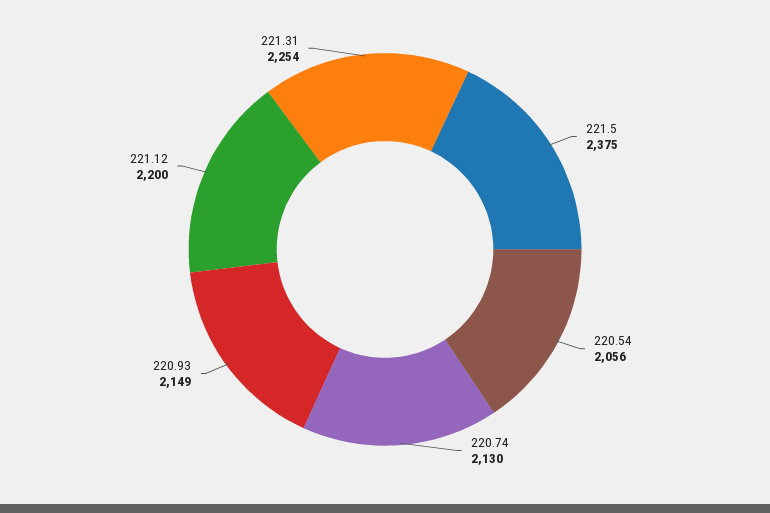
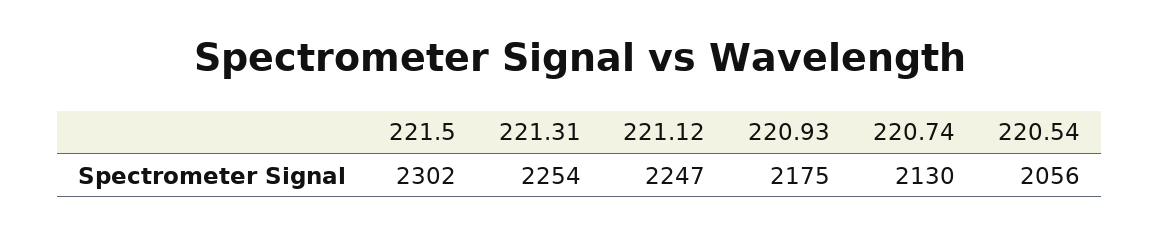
221.5: 2375 -> 2302
220.93: 2149 -> 2175
221.12: 2200 -> 2247

